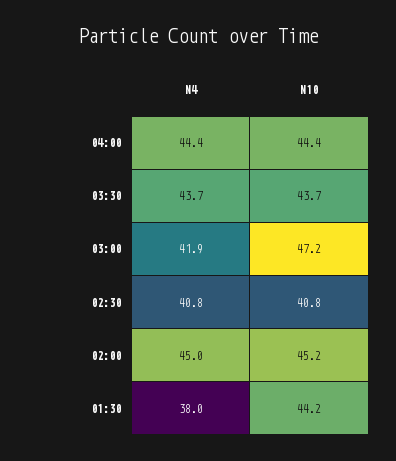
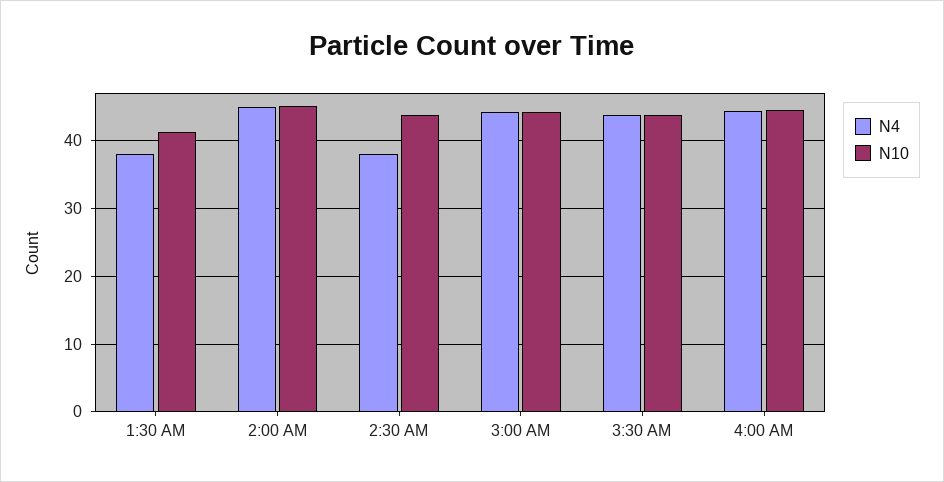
N4, 03:00: 41.9 -> 44
N10, 03:00: 47.2 -> 44
N4, 02:30: 40.8 -> 38
N10, 02:30: 40.8 -> 44
N10, 01:30: 44.2 -> 41

